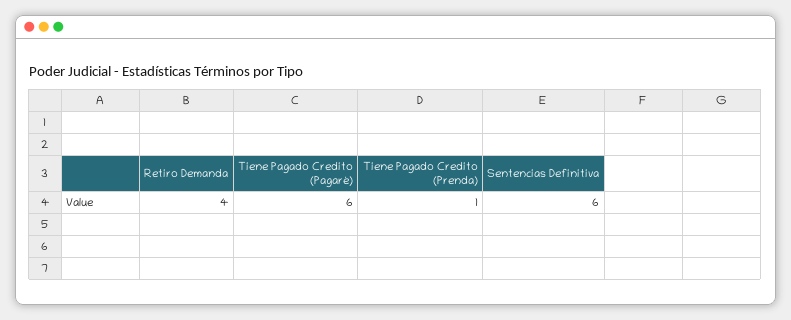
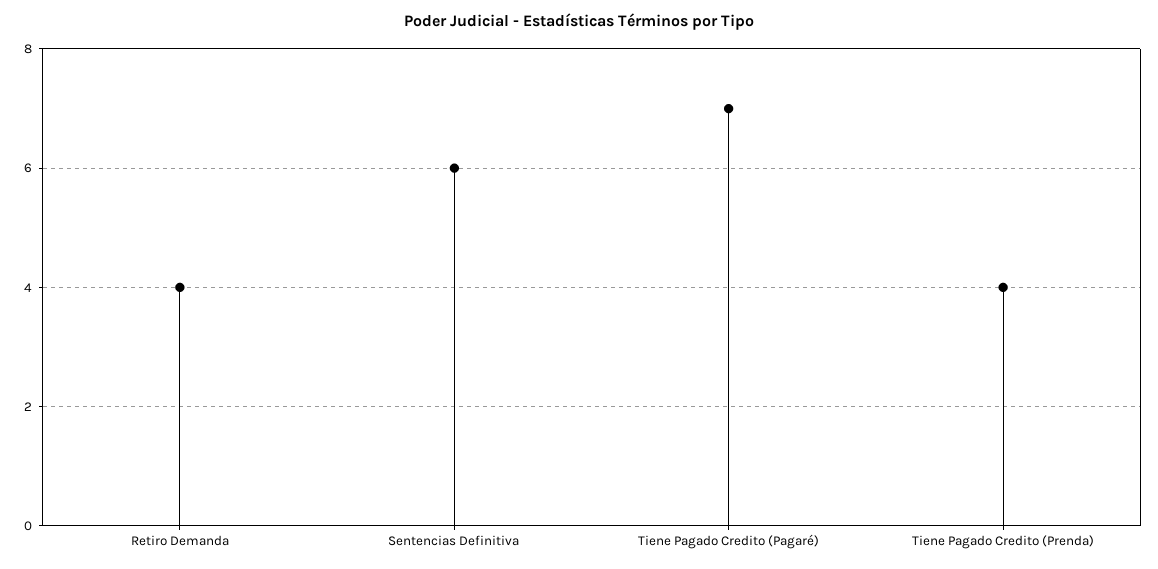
Tiene Pagado Credito (Pagaré): 6 -> 7
Tiene Pagado Credito (Prenda): 1 -> 4

